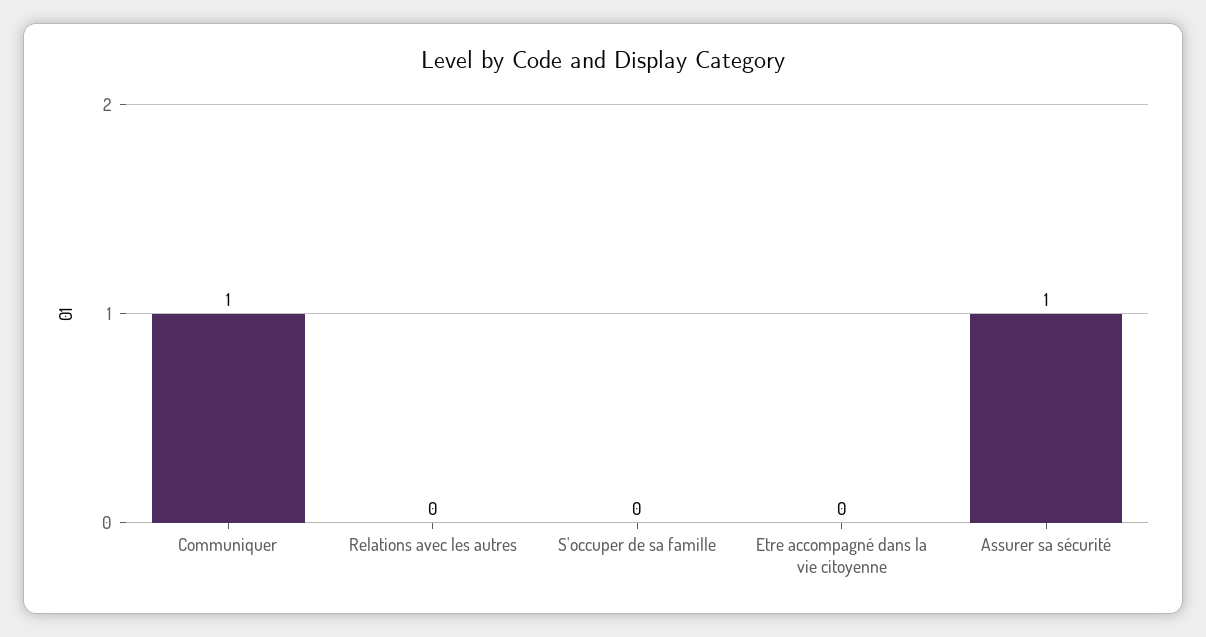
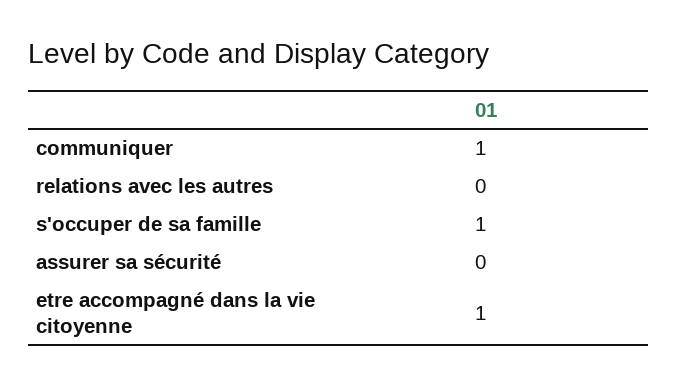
S'occuper de sa famille: 0 -> 1
Etre accompagné dans la vie citoyenne: 0 -> 1
Assurer sa sécurité: 1 -> 0

